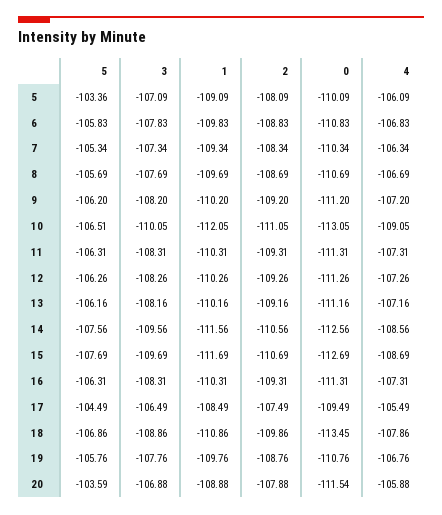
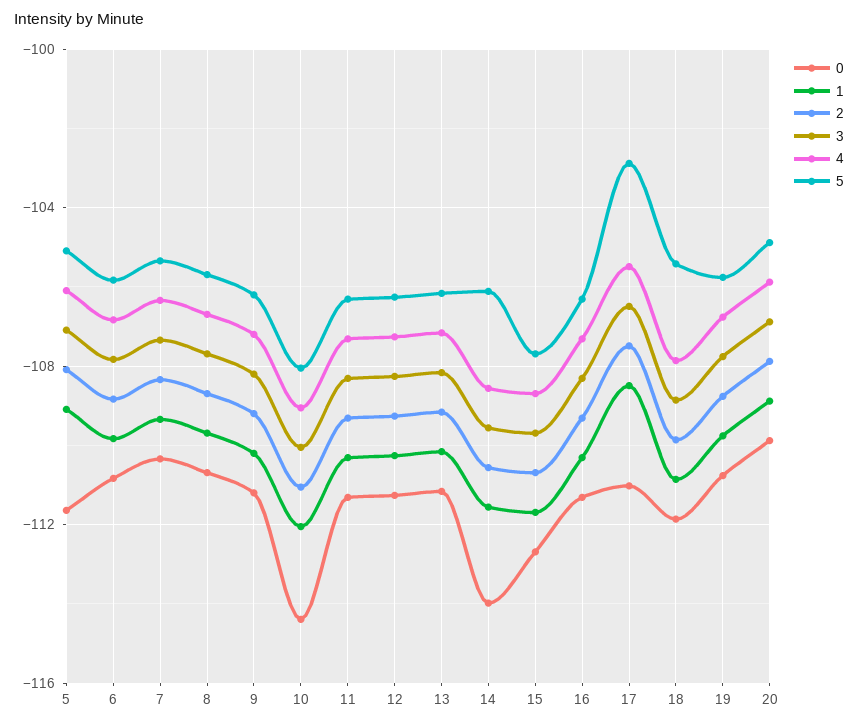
5, 5: -103.36 -> -105
0, 5: -110.09 -> -111.5
5, 10: -106.51 -> -108
0, 10: -113.05 -> -114.5
5, 14: -107.56 -> -106
0, 14: -112.56 -> -114
5, 17: -104.49 -> -103
0, 17: -109.49 -> -111
5, 18: -106.86 -> -105.5
0, 18: -113.45 -> -112
5, 20: -103.59 -> -105
0, 20: -111.54 -> -110

